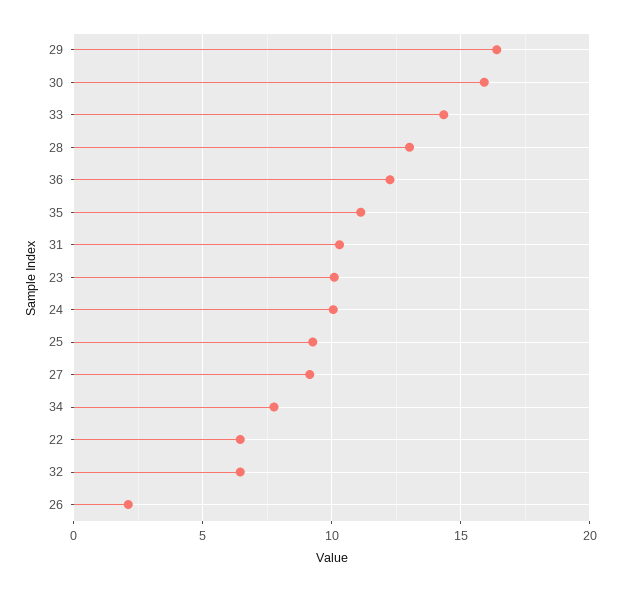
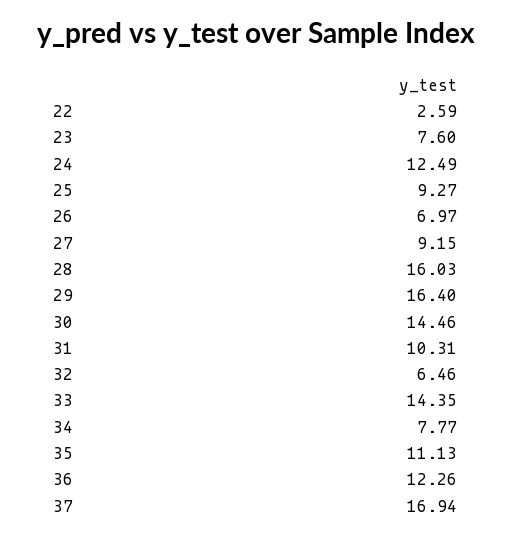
30: 16 -> 14.46
28: 13 -> 16.03
23: 10 -> 7.6
24: 10 -> 12.49
22: 6.5 -> 2.59
26: 2 -> 6.97
37: none -> 16.94

